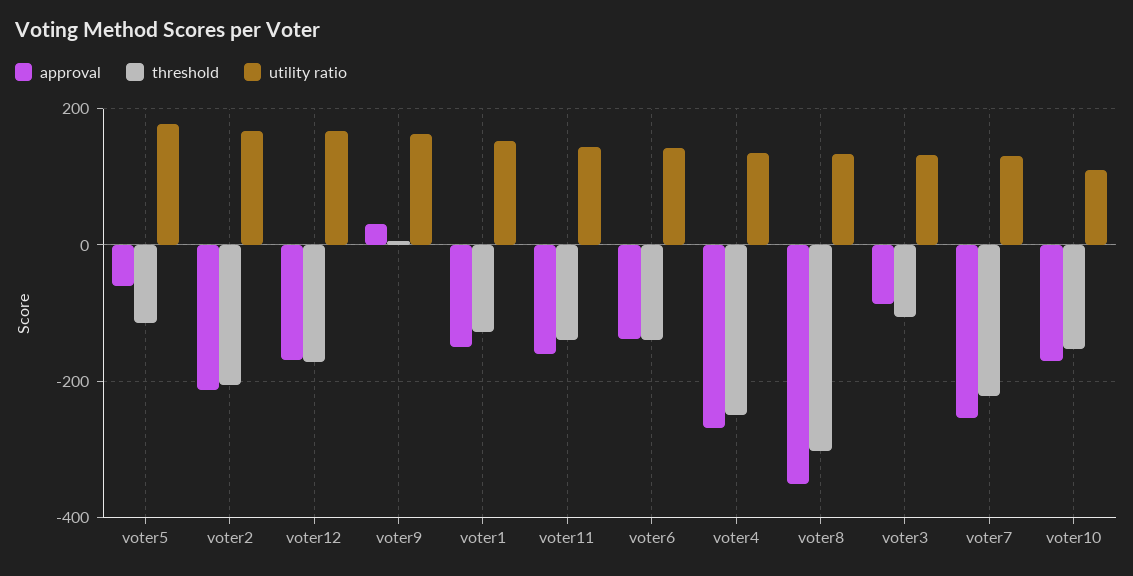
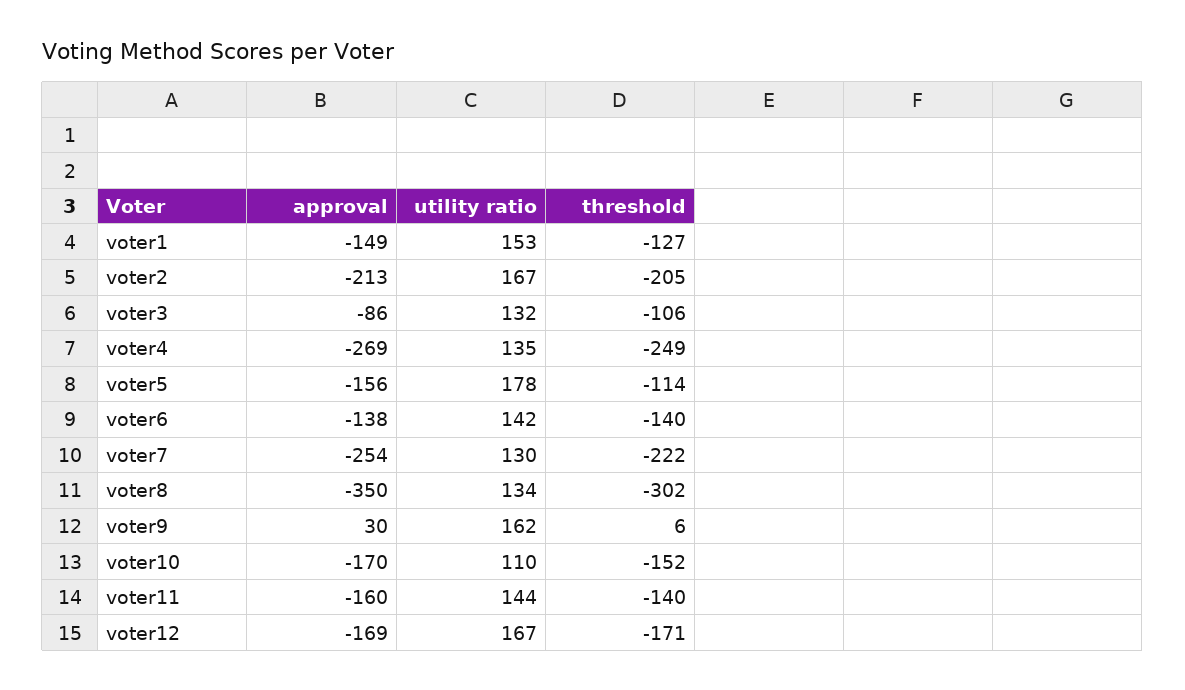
approval, voter5: -60 -> -156

